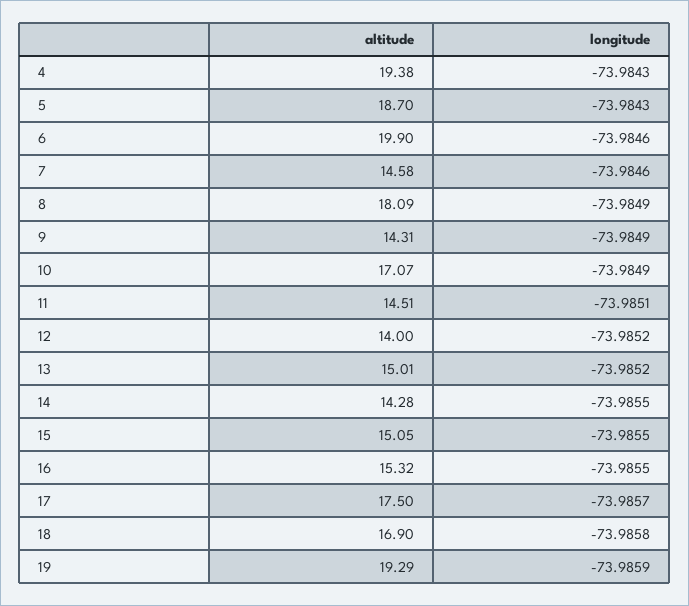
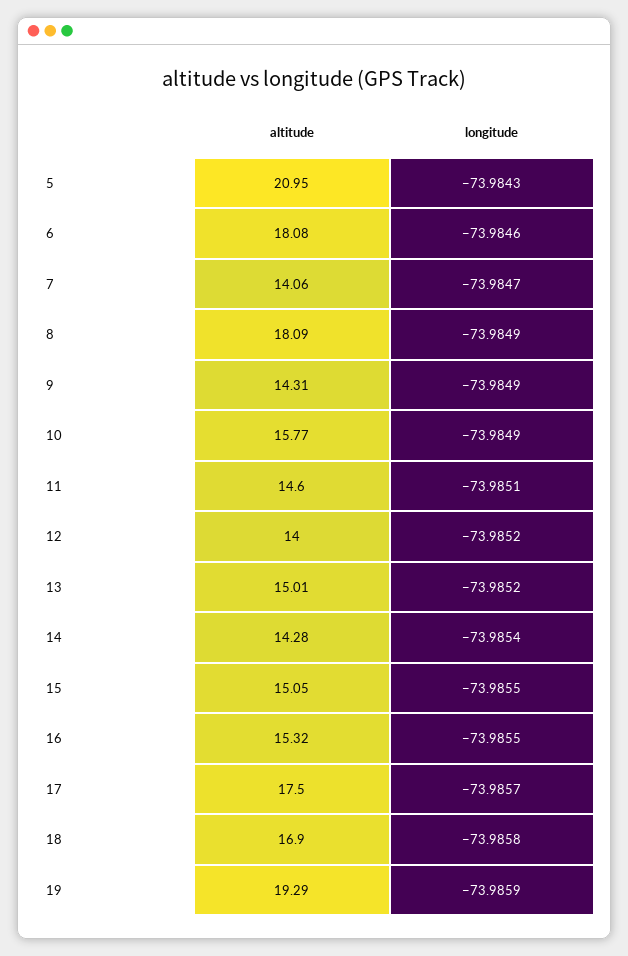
altitude, 4: 19.38 -> none
longitude, 4: -73.9843 -> none
altitude, 5: 18.7 -> 20.95
altitude, 6: 19.9 -> 18.08
altitude, 7: 14.58 -> 14.06
longitude, 7: -73.9846 -> -73.9847
altitude, 10: 17.07 -> 15.77
altitude, 11: 14.51 -> 14.6
longitude, 14: -73.9855 -> -73.9854

